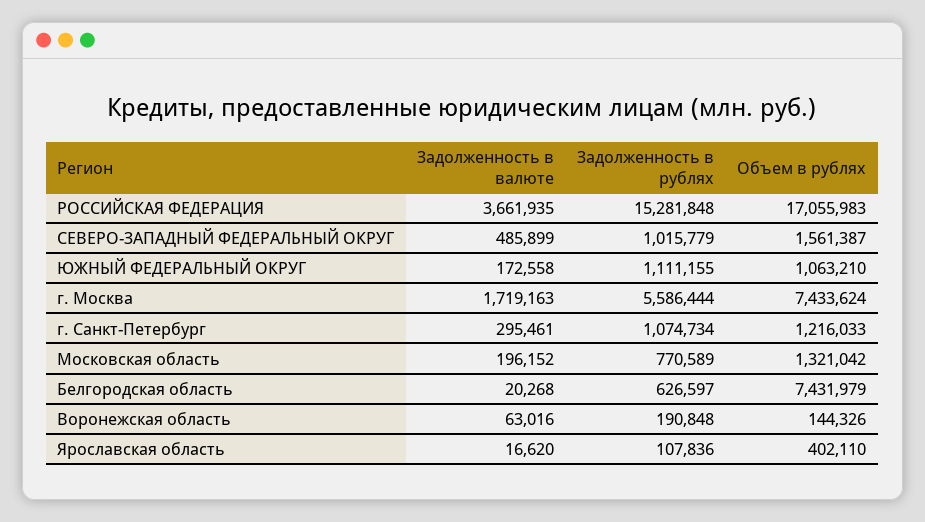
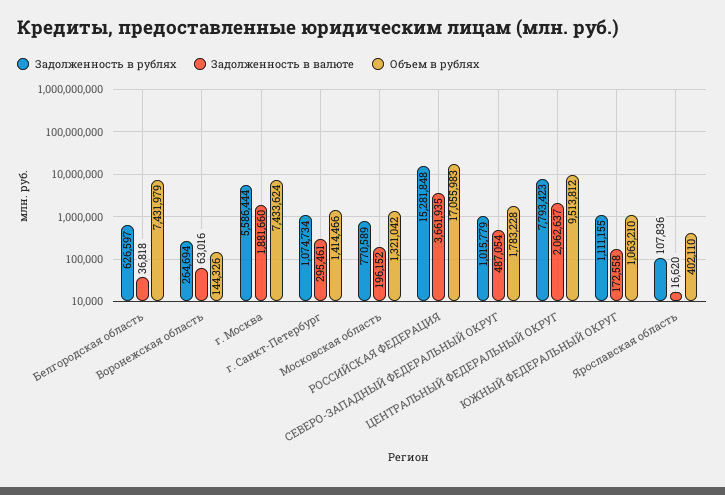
Задолженность в валюте, СЕВЕРО-ЗАПАДНЫЙ ФЕДЕРАЛЬНЫЙ ОКРУГ: 485899 -> 487054
Объем в рублях, СЕВЕРО-ЗАПАДНЫЙ ФЕДЕРАЛЬНЫЙ ОКРУГ: 1561387 -> 1783228
Задолженность в валюте, г. Москва: 1719163 -> 1881660
Объем в рублях, г. Санкт-Петербург: 1216033 -> 1414466
Задолженность в валюте, Белгородская область: 20268 -> 36818
Задолженность в рублях, Воронежская область: 190848 -> 264694
Задолженность в рублях, ЦЕНТРАЛЬНЫЙ ФЕДЕРАЛЬНЫЙ ОКРУГ: none -> 7793423
Задолженность в валюте, ЦЕНТРАЛЬНЫЙ ФЕДЕРАЛЬНЫЙ ОКРУГ: none -> 2062637
Объем в рублях, ЦЕНТРАЛЬНЫЙ ФЕДЕРАЛЬНЫЙ ОКРУГ: none -> 9513812

